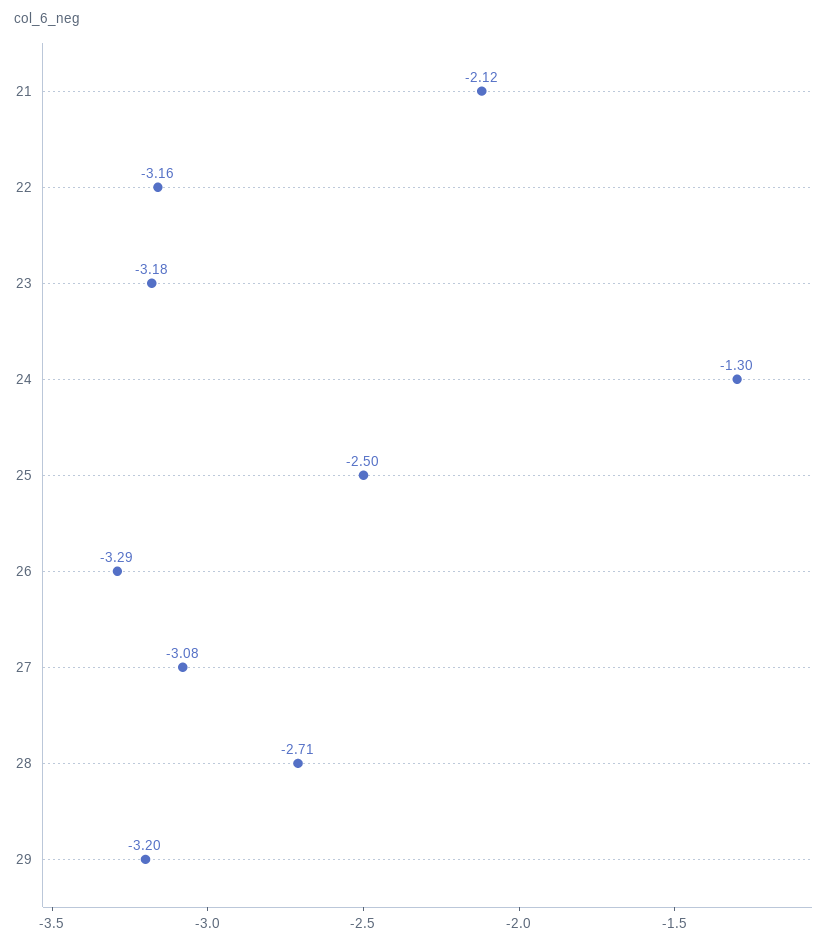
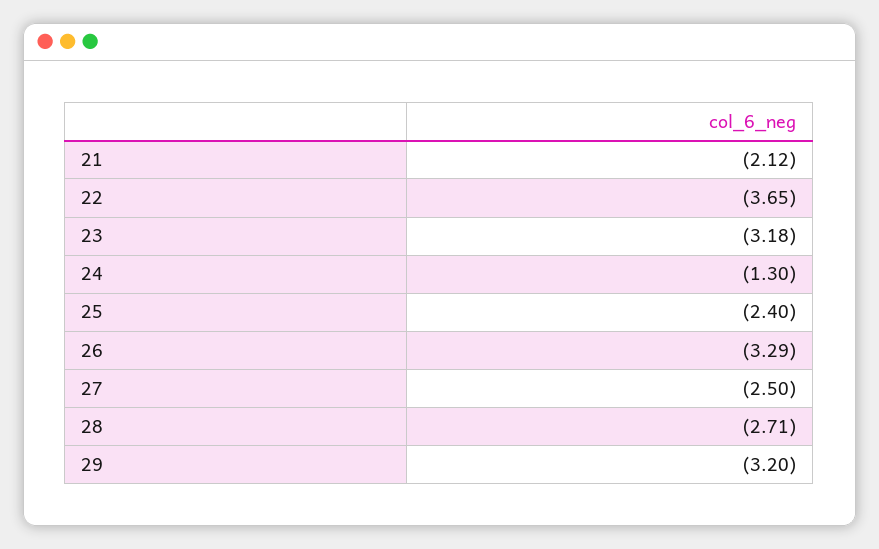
22: -3.16 -> -3.65
25: -2.5 -> -2.4
27: -3.08 -> -2.5

